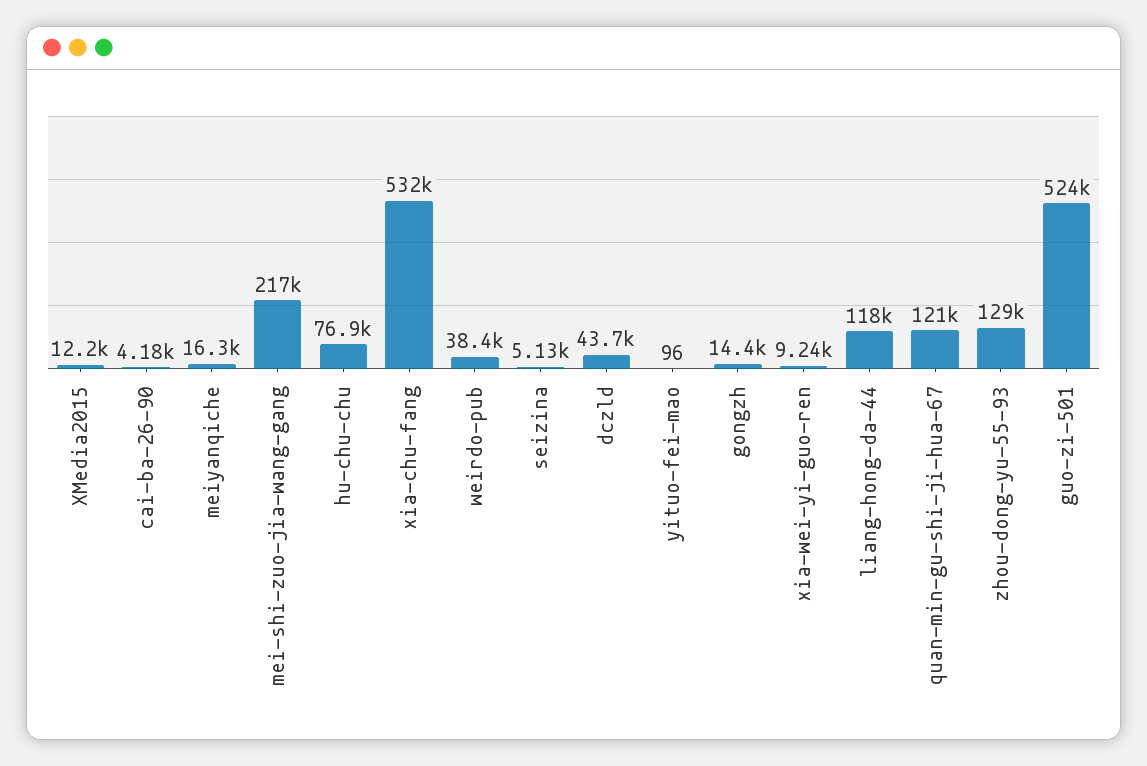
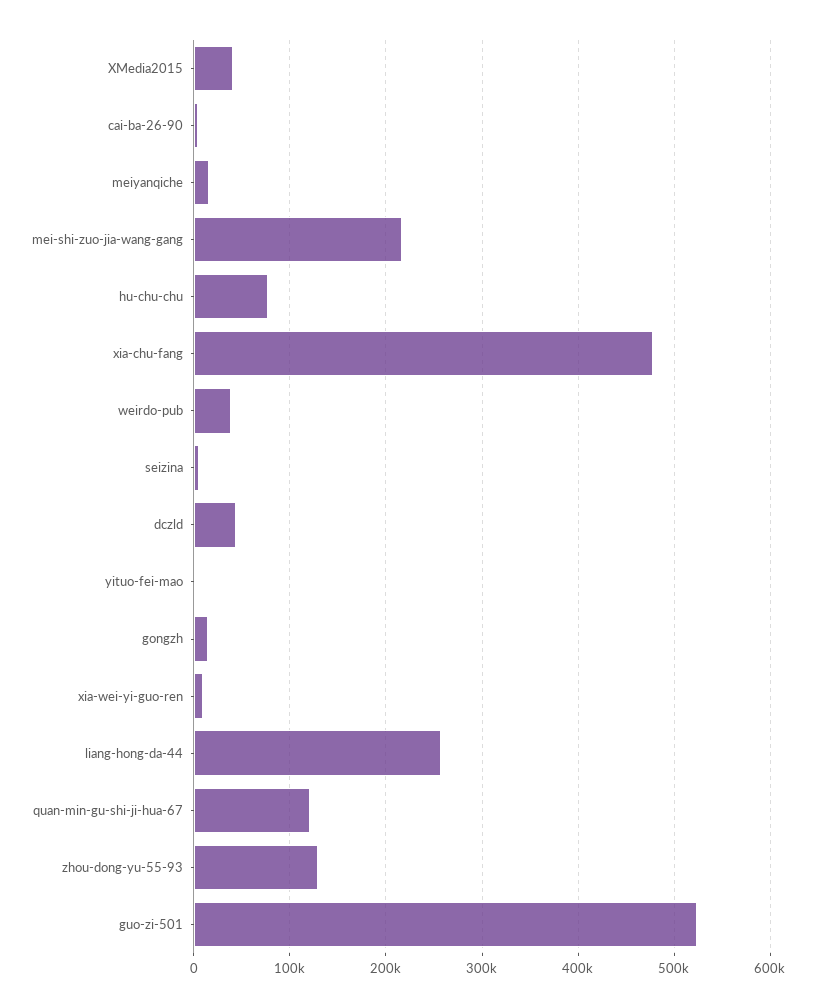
XMedia2015: 12200 -> 40000
xia-chu-fang: 532000 -> 480000
liang-hong-da-44: 118000 -> 260000

